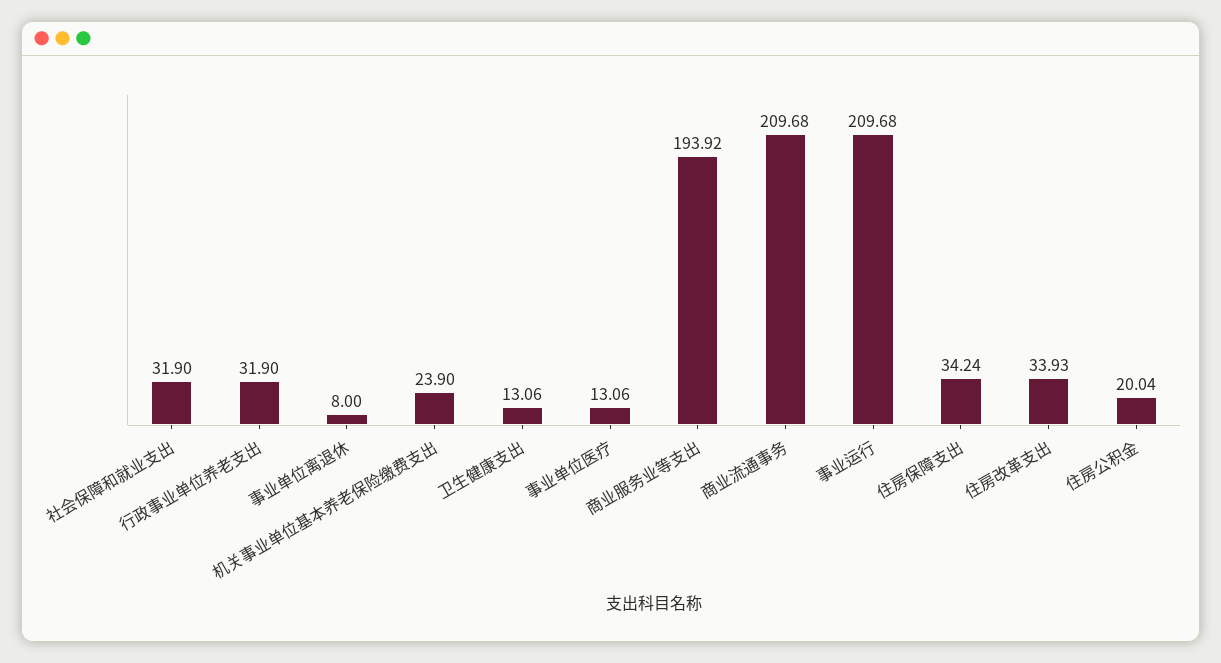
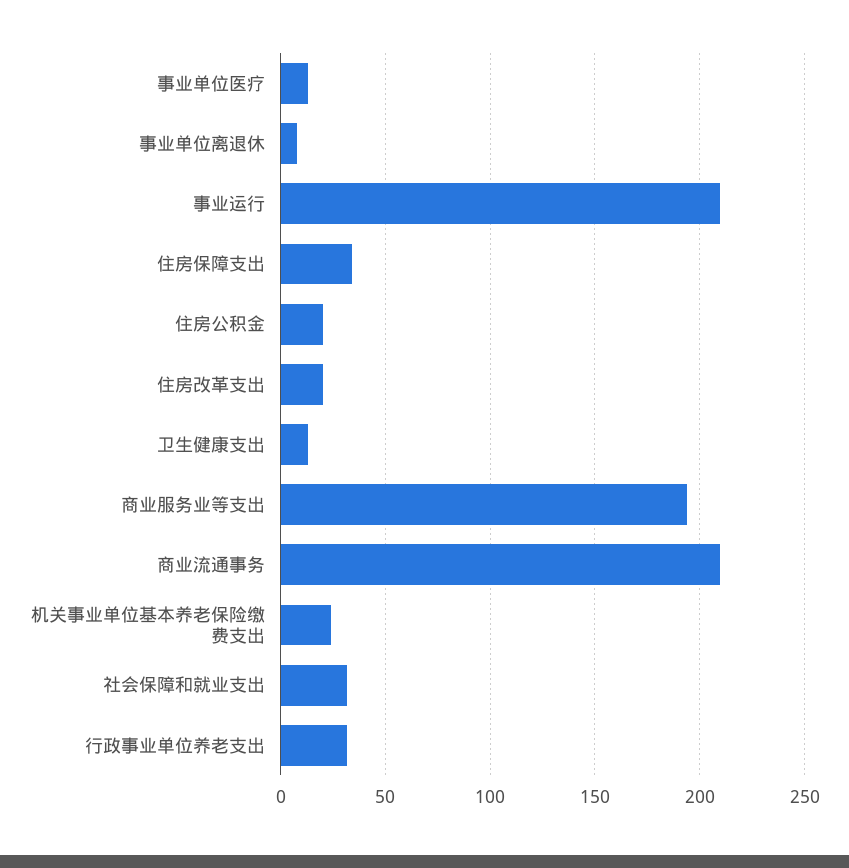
住房改革支出: 33.93 -> 20

